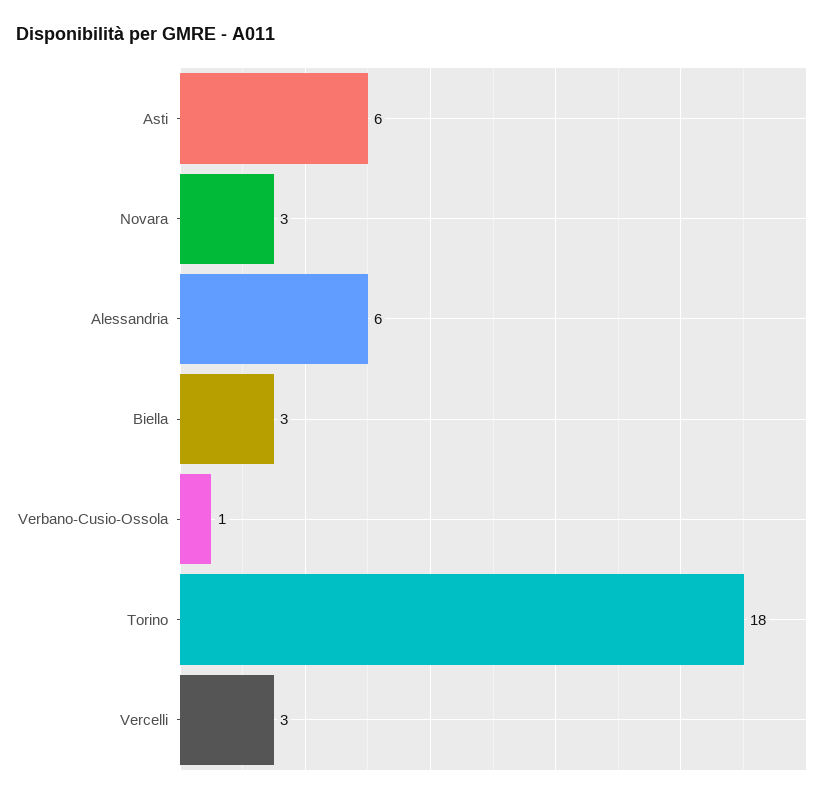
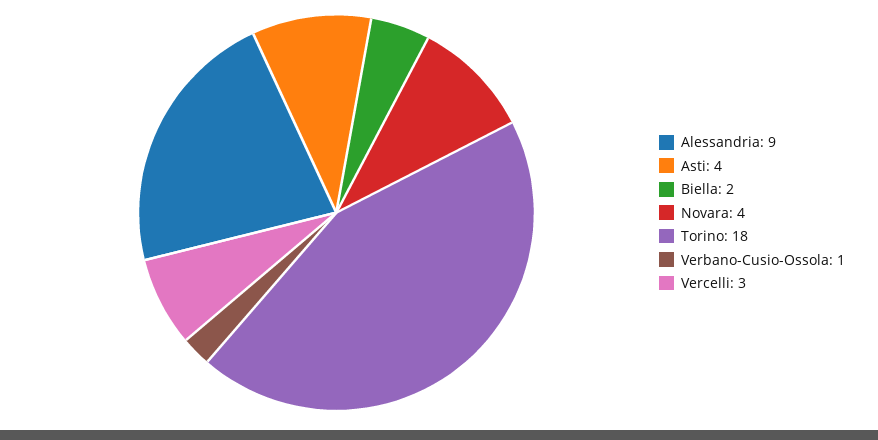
Asti: 6 -> 4
Novara: 3 -> 4
Alessandria: 6 -> 9
Biella: 3 -> 2

